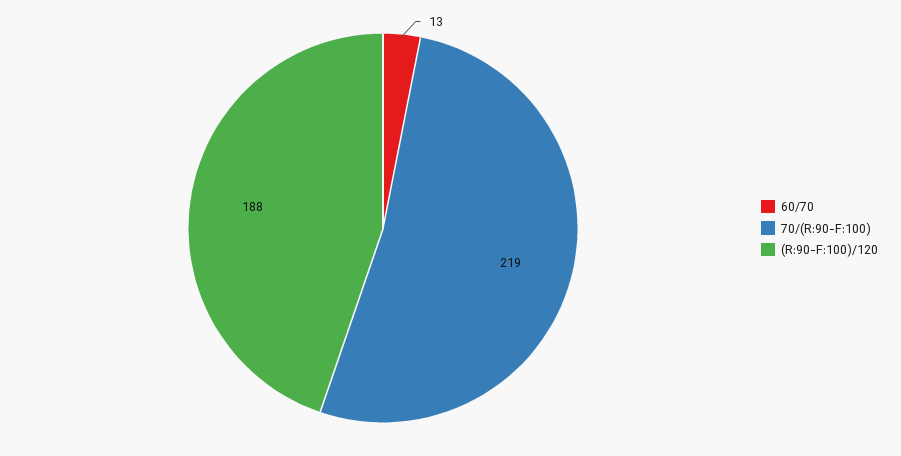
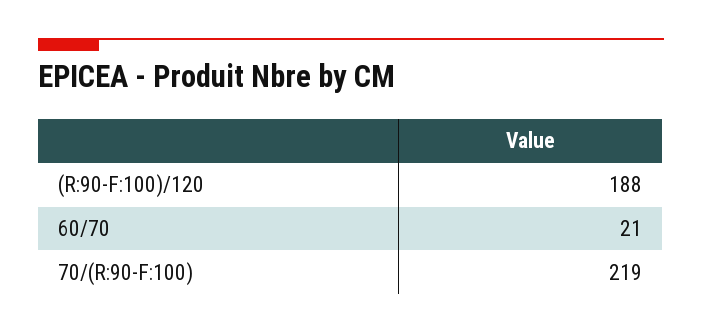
60/70: 13 -> 21

